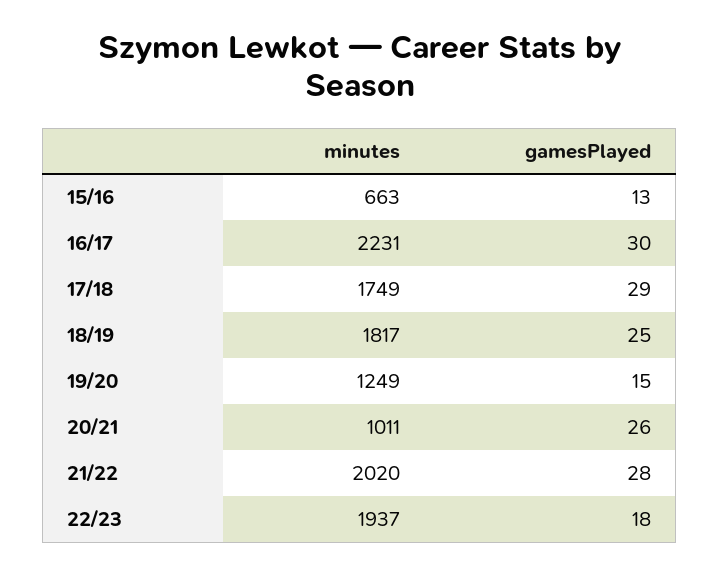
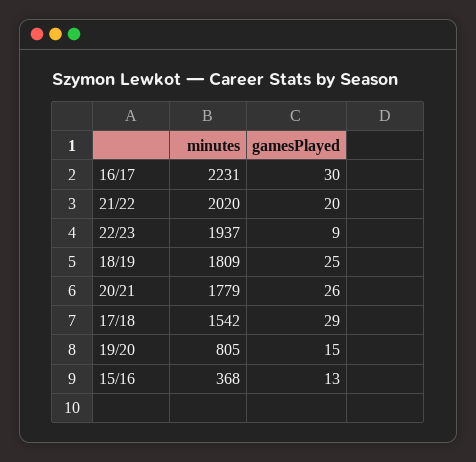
minutes, 15/16: 663 -> 368
minutes, 17/18: 1749 -> 1542
minutes, 18/19: 1817 -> 1809
minutes, 19/20: 1249 -> 805
minutes, 20/21: 1011 -> 1779
gamesPlayed, 21/22: 28 -> 20
gamesPlayed, 22/23: 18 -> 9

